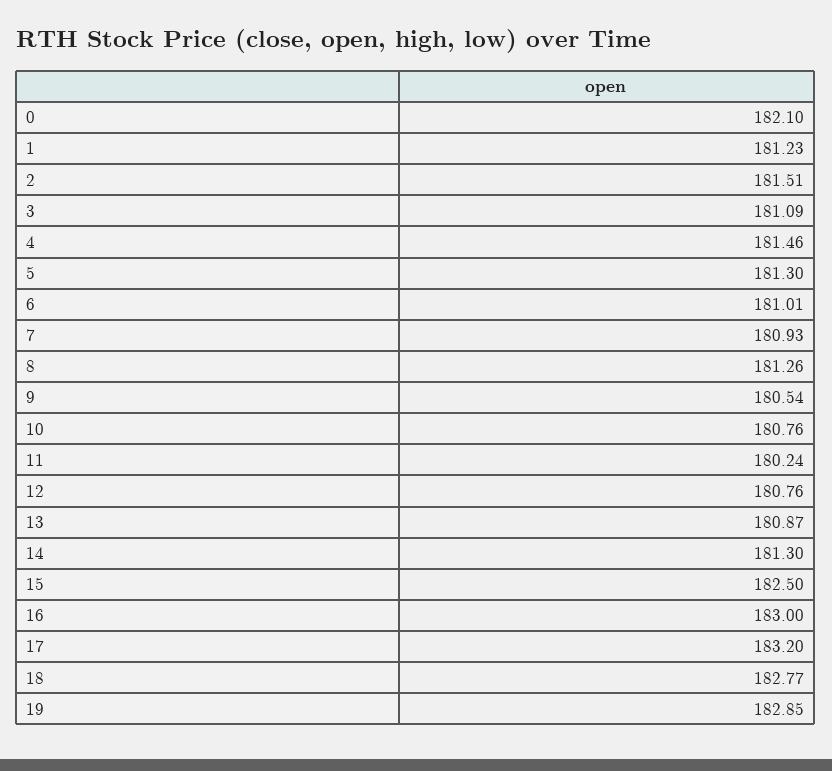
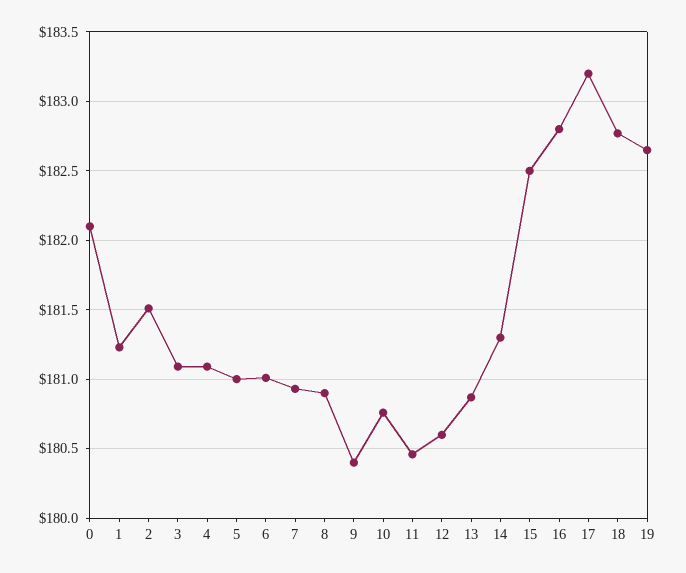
4: 181.46 -> 181.1
5: 181.3 -> 181
8: 181.26 -> 180.9
9: 180.54 -> 180.4
11: 180.24 -> 180.45
12: 180.76 -> 180.6
16: 183 -> 182.8
19: 182.85 -> 182.65

